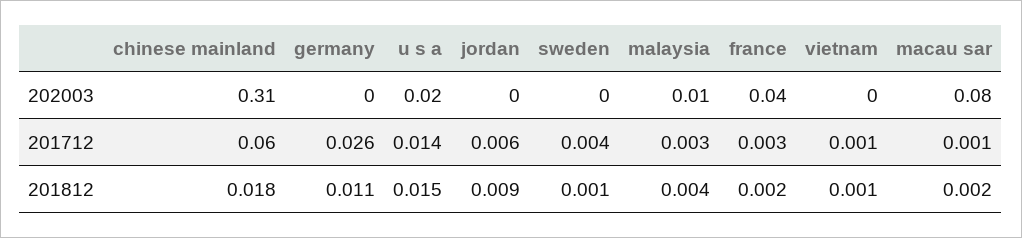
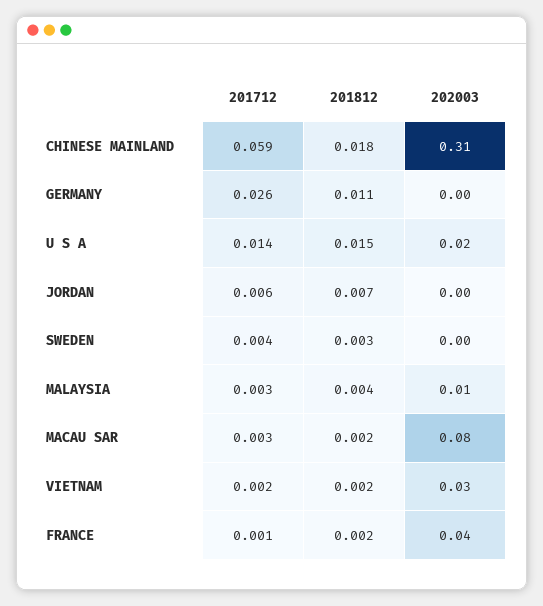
vietnam, 202003: 0 -> 0.03
chinese mainland, 201712: 0.06 -> 0.059
france, 201712: 0.003 -> 0.001
vietnam, 201712: 0.001 -> 0.002
macau sar, 201712: 0.001 -> 0.003
jordan, 201812: 0.009 -> 0.007
sweden, 201812: 0.001 -> 0.003
vietnam, 201812: 0.001 -> 0.002

